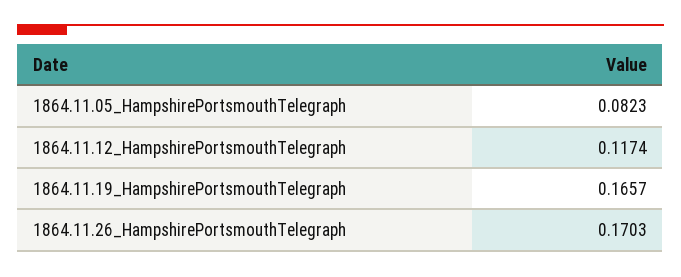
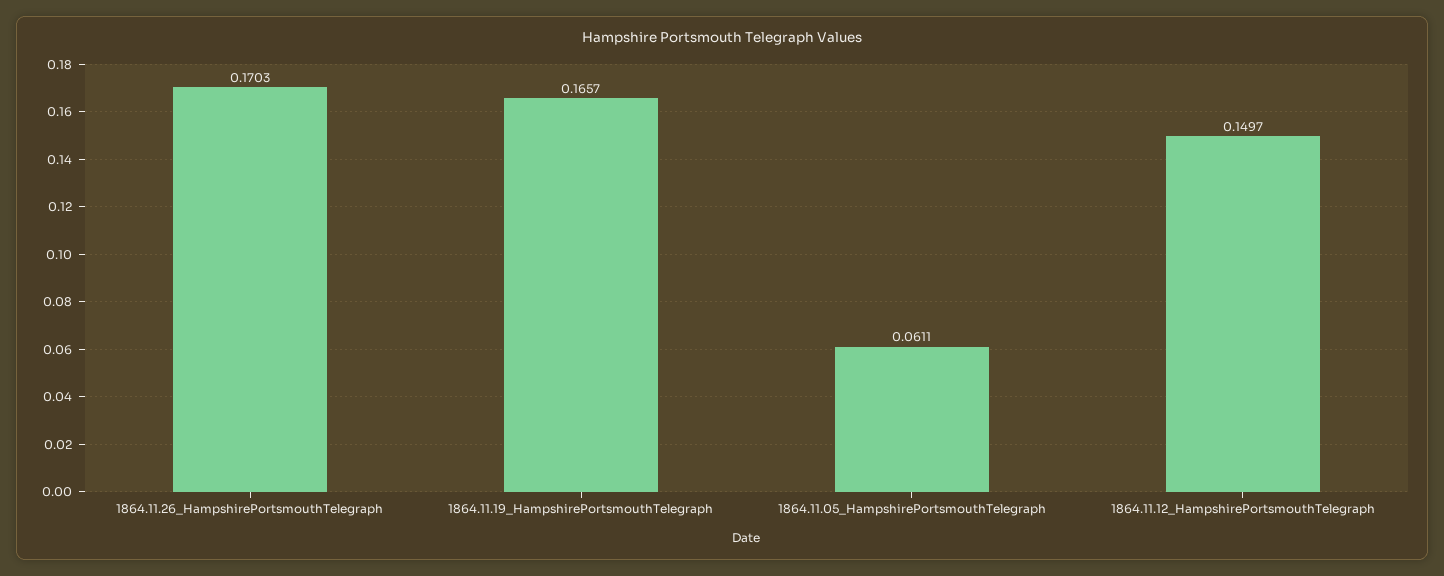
1864.11.05_HampshirePortsmouthTelegraph: 0.0823 -> 0.0611
1864.11.12_HampshirePortsmouthTelegraph: 0.1174 -> 0.1497

